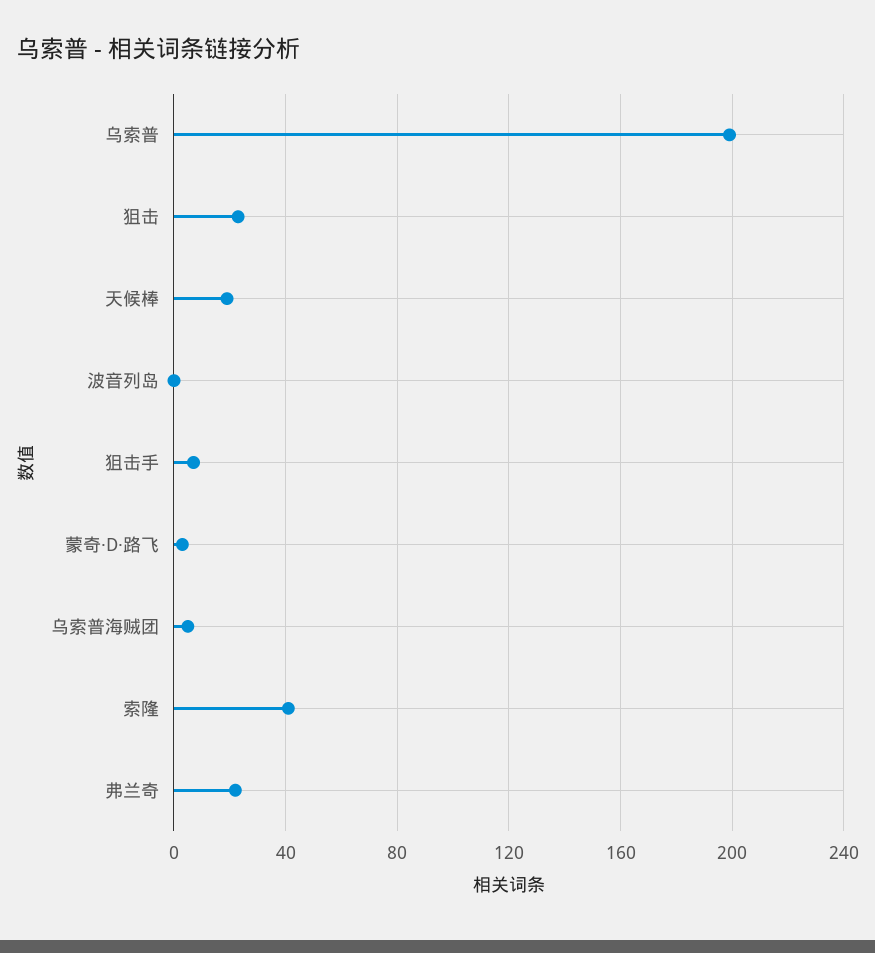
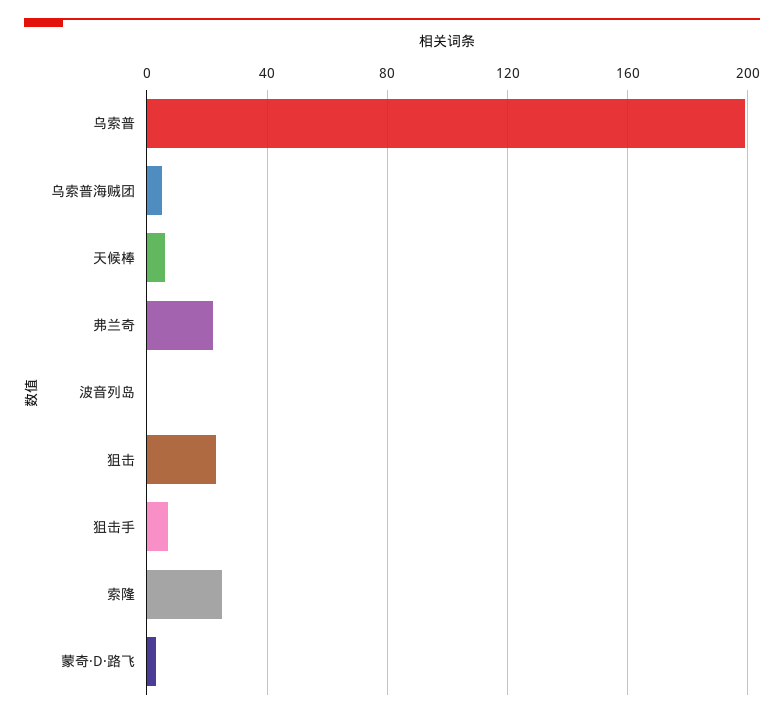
天候棒: 20 -> 5
索隆: 40 -> 25

